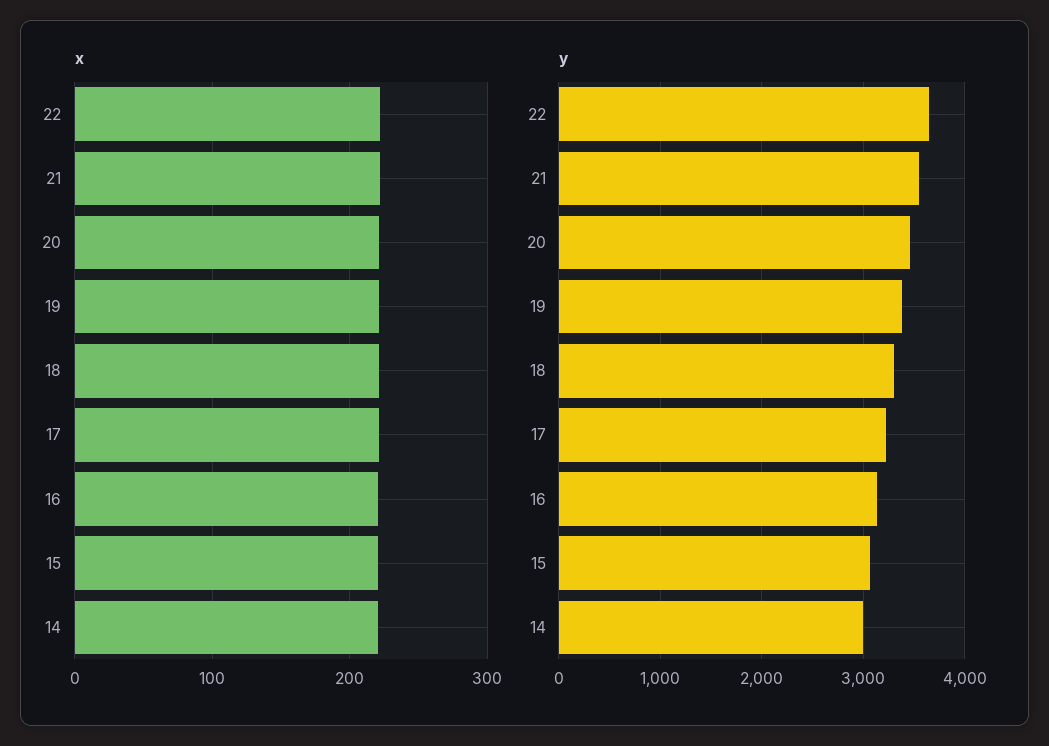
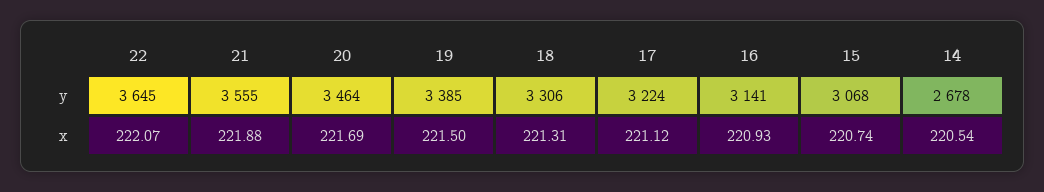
y, 14: 3000 -> 2678

